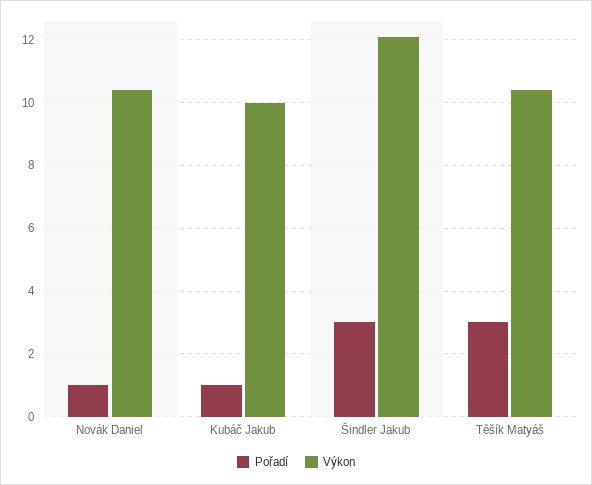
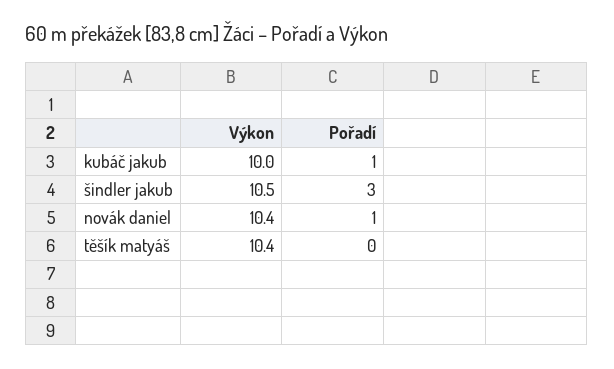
Výkon, Šindler Jakub: 12 -> 10.5
Pořadí, Těšík Matyáš: 3 -> 0

